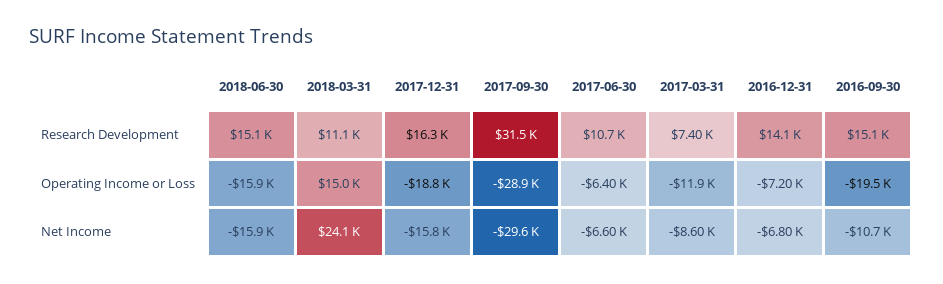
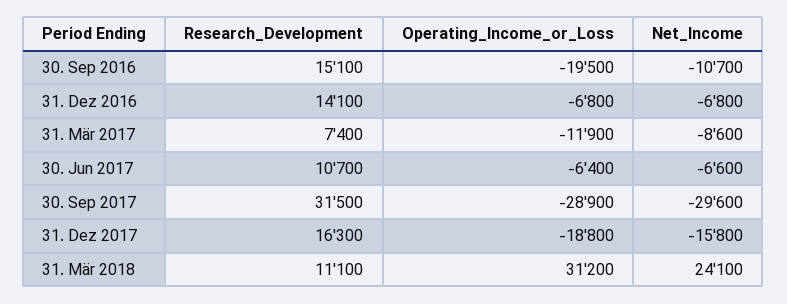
2018-06-30, Research Development: 15100 -> none
2018-06-30, Operating Income or Loss: -15900 -> none
2018-03-31, Operating Income or Loss: 15000 -> 31200
2016-12-31, Operating Income or Loss: -7200 -> -6800
2018-06-30, Net Income: -15900 -> none

